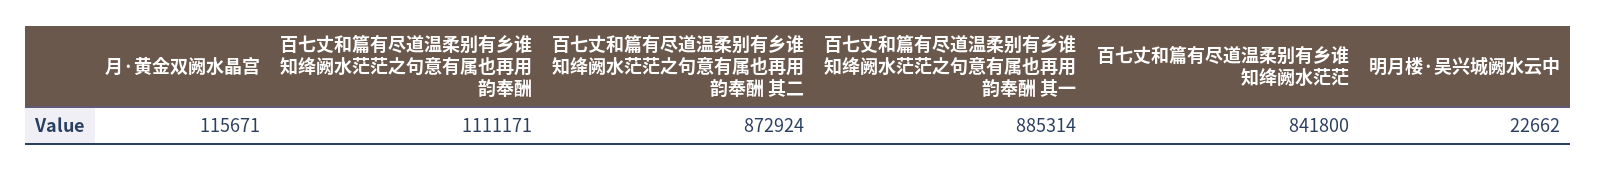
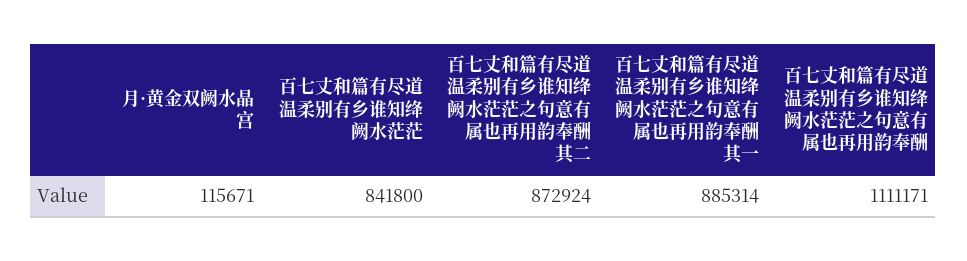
明月楼·吴兴城阙水云中: 22662 -> none

